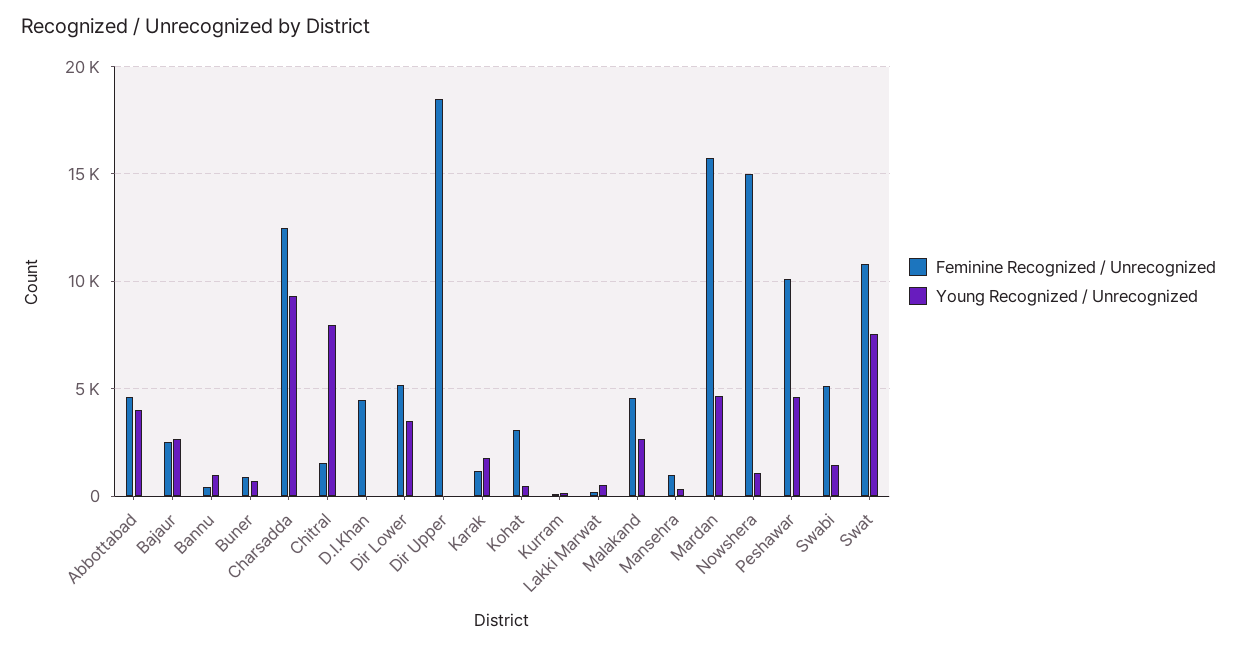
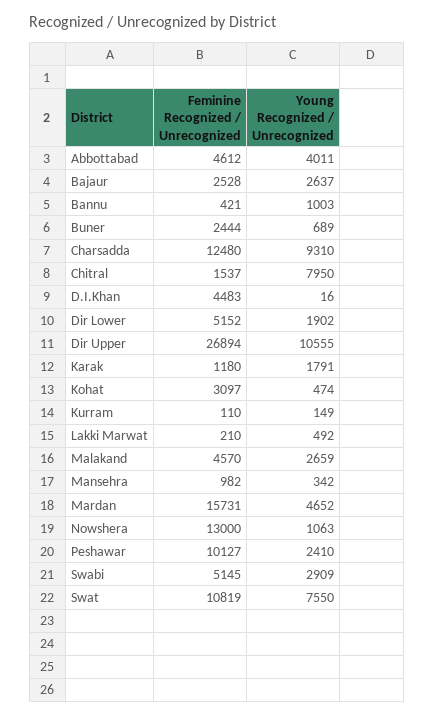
Feminine Recognized / Unrecognized, Buner: 1000 -> 2444
Young Recognized / Unrecognized, Dir Lower: 3500 -> 1902
Feminine Recognized / Unrecognized, Dir Upper: 18500 -> 26894
Young Recognized / Unrecognized, Dir Upper: 0 -> 10555
Feminine Recognized / Unrecognized, Nowshera: 15000 -> 13000
Young Recognized / Unrecognized, Peshawar: 4500 -> 2410
Young Recognized / Unrecognized, Swabi: 1500 -> 2909

